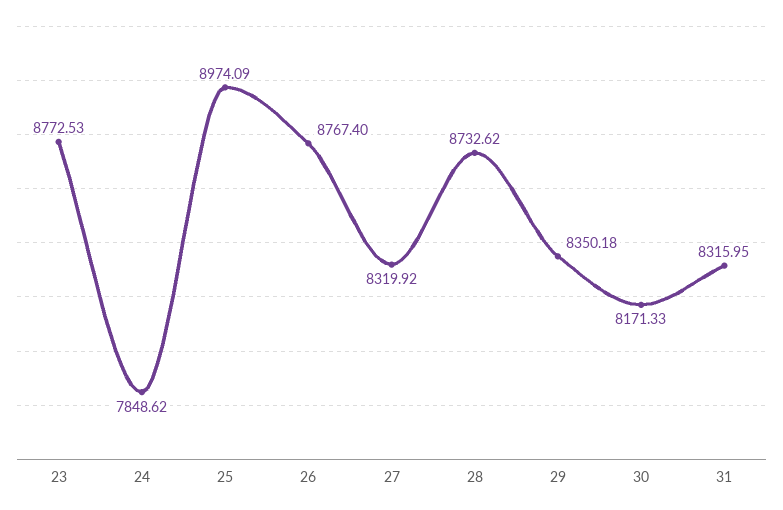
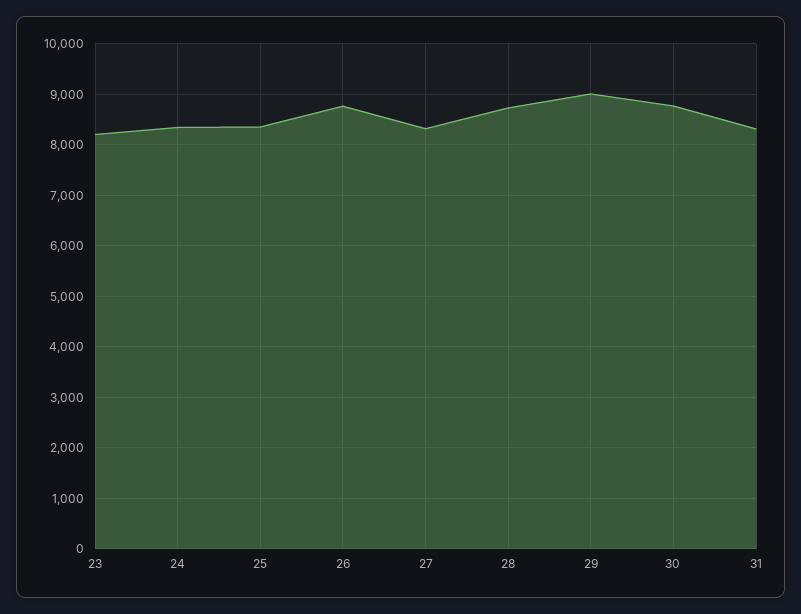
23: 8772.53 -> 8200
24: 7848.62 -> 8400
25: 8974.09 -> 8400
29: 8350.18 -> 9000
30: 8171.33 -> 8800

